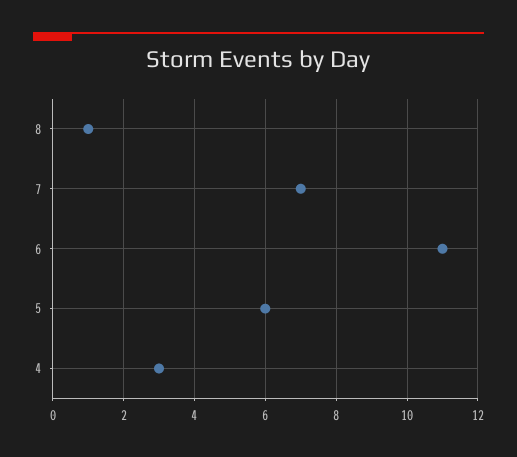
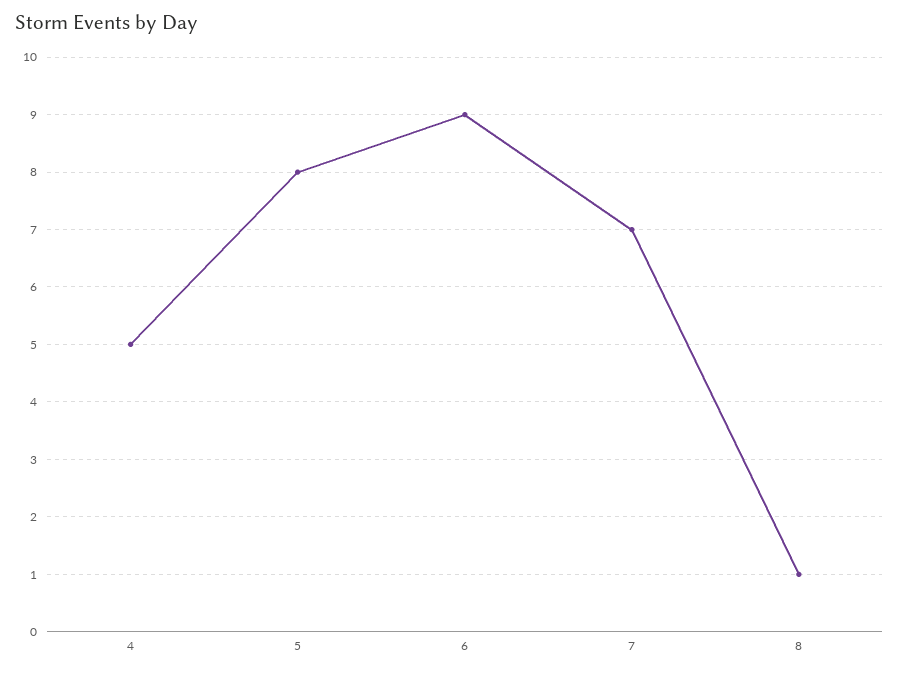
6: 11 -> 9
5: 6 -> 8
4: 3 -> 5

